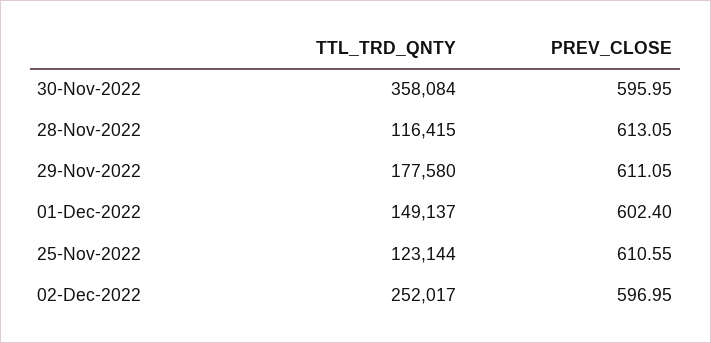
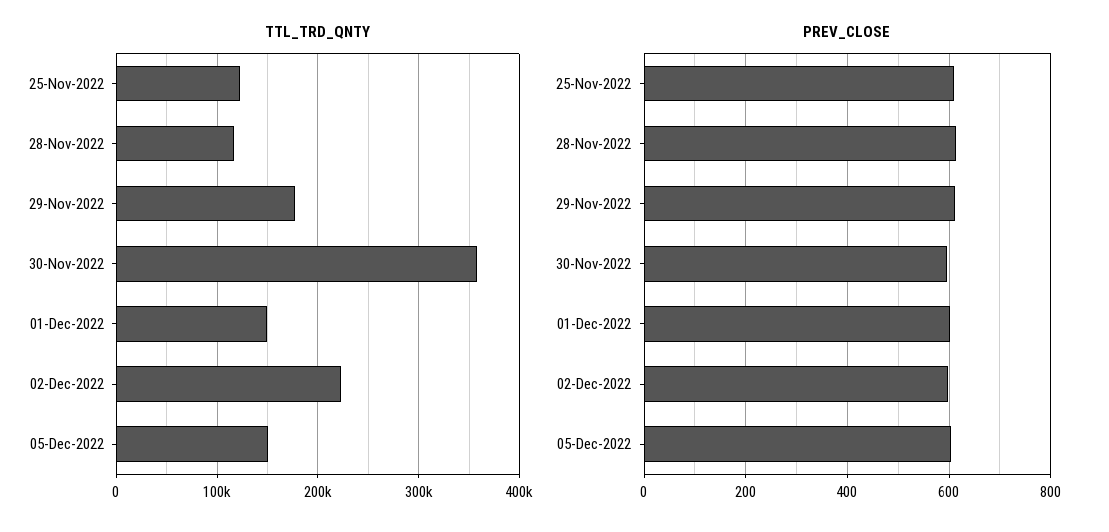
TTL_TRD_QNTY, 02-Dec-2022: 252017 -> 220000
TTL_TRD_QNTY, 05-Dec-2022: none -> 150000
PREV_CLOSE, 05-Dec-2022: none -> 600

